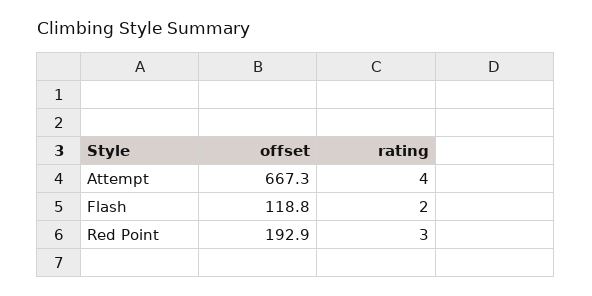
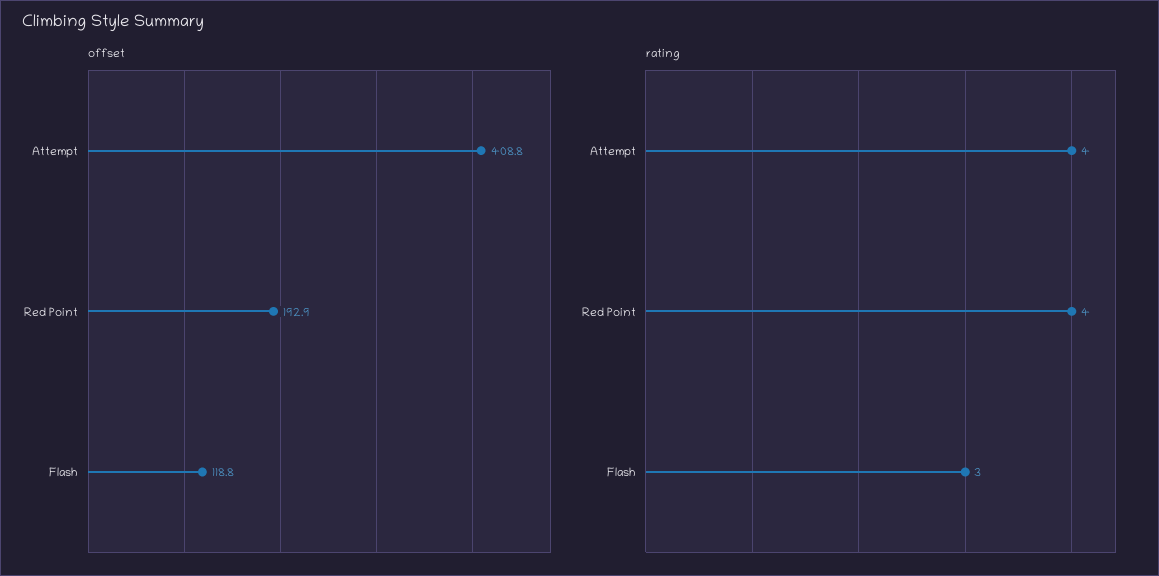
offset, Attempt: 667.3 -> 408.8
rating, Flash: 2 -> 3
rating, Red Point: 3 -> 4

